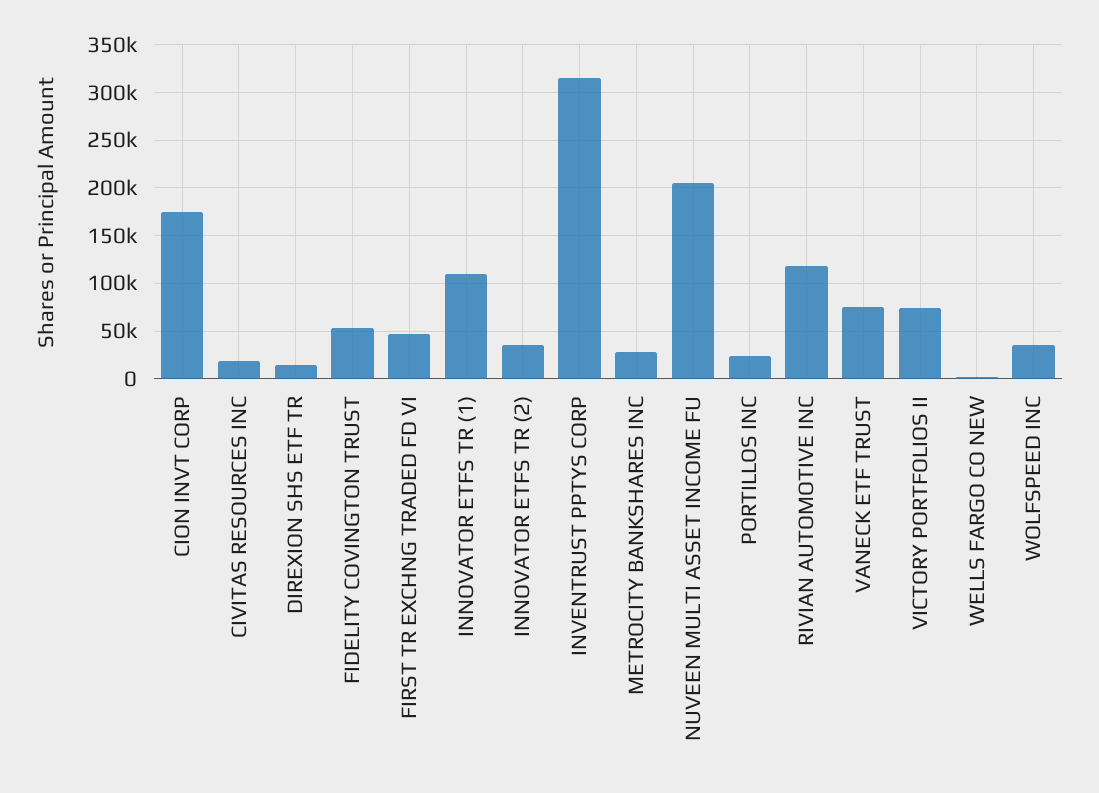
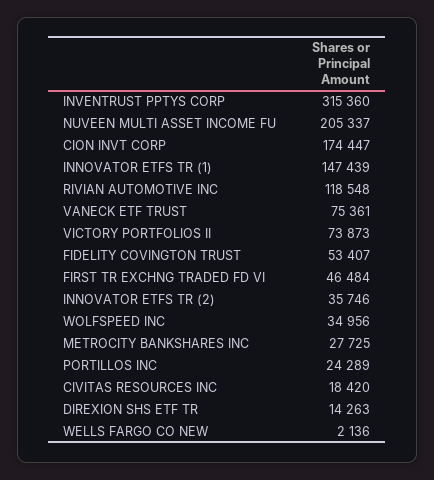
INNOVATOR ETFS TR (1): 110000 -> 147439

